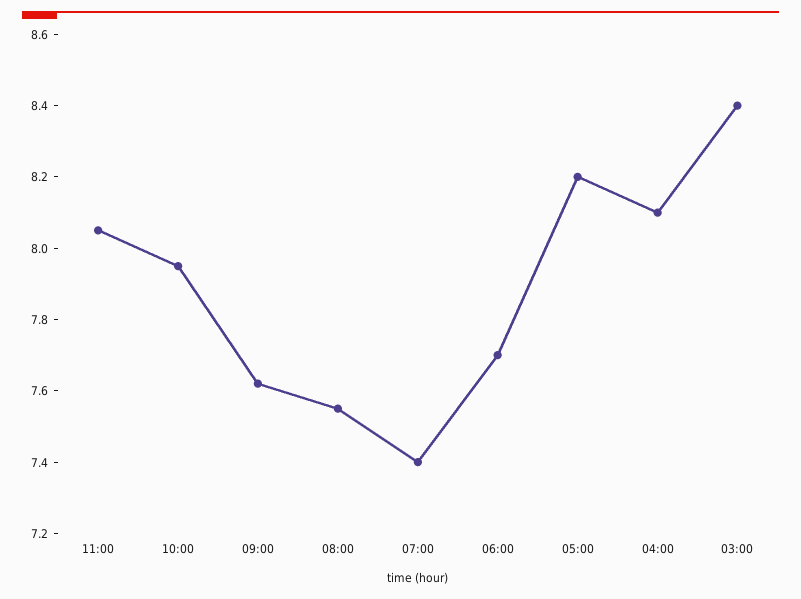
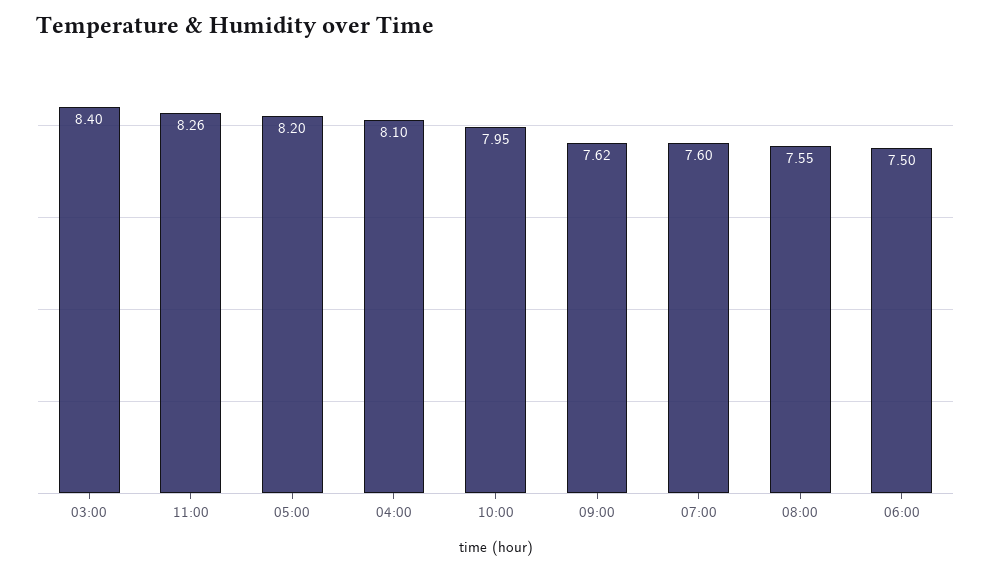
11:00: 8.05 -> 8.26
07:00: 7.4 -> 7.6
06:00: 7.7 -> 7.5

